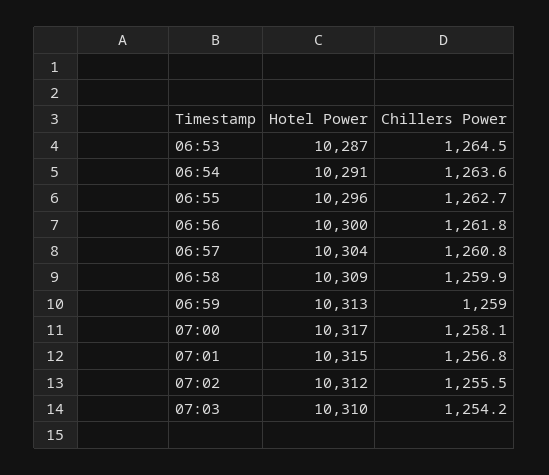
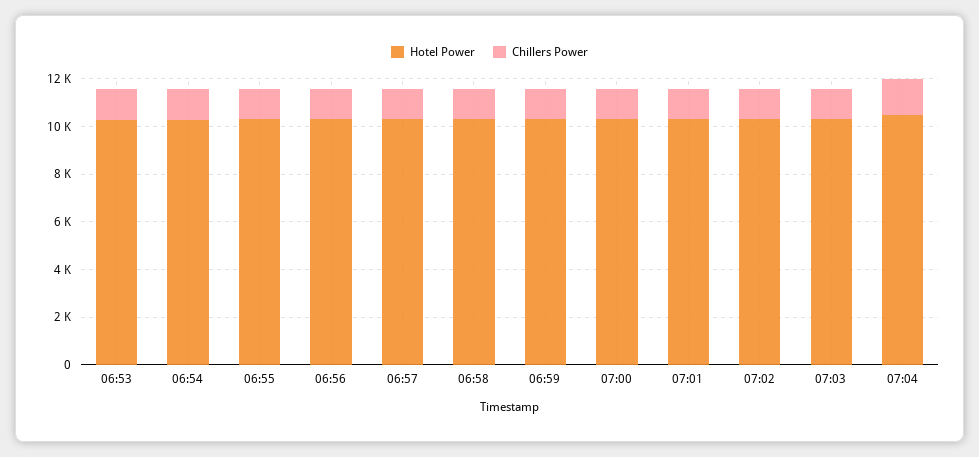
Hotel Power, 07:04: none -> 10500
Chillers Power, 07:04: none -> 1500

